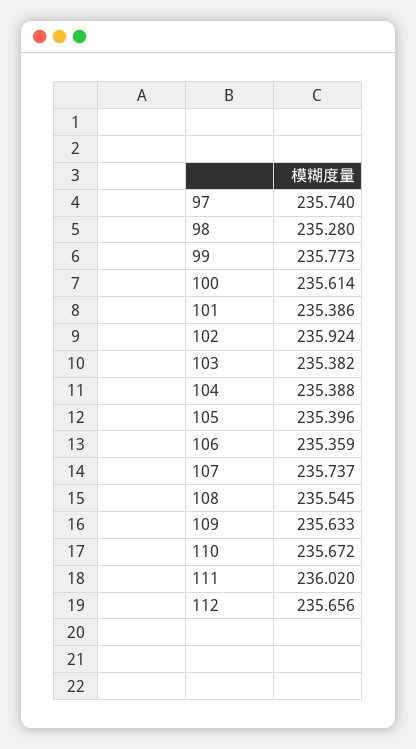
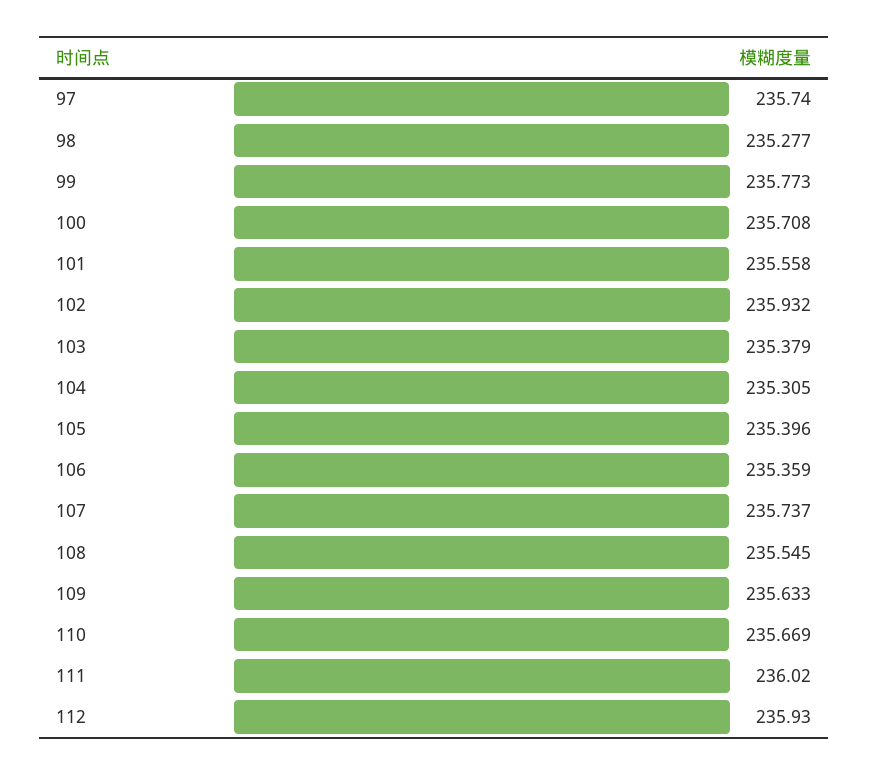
98: 235.28 -> 235.277
100: 235.614 -> 235.708
101: 235.386 -> 235.558
102: 235.924 -> 235.932
103: 235.382 -> 235.379
104: 235.388 -> 235.305
110: 235.672 -> 235.669
112: 235.656 -> 235.93

